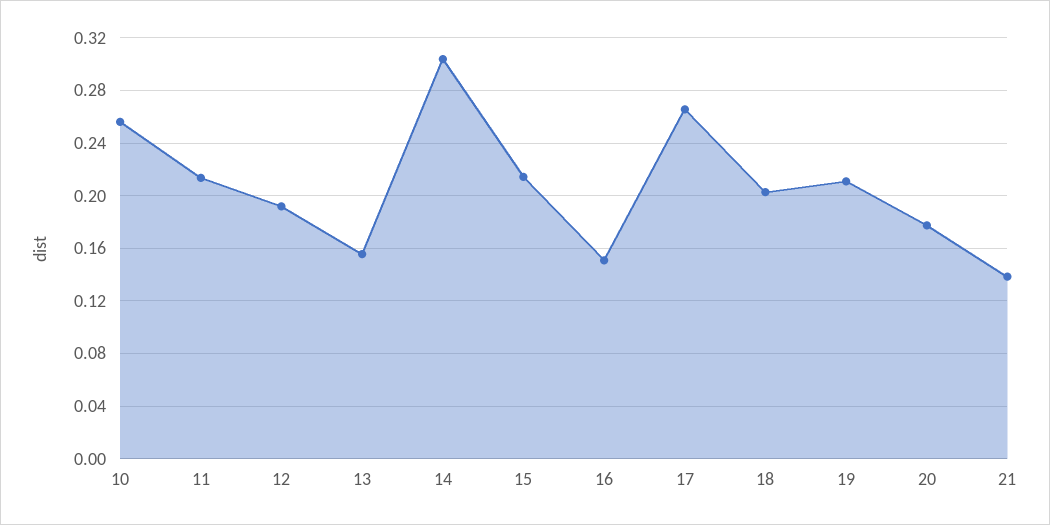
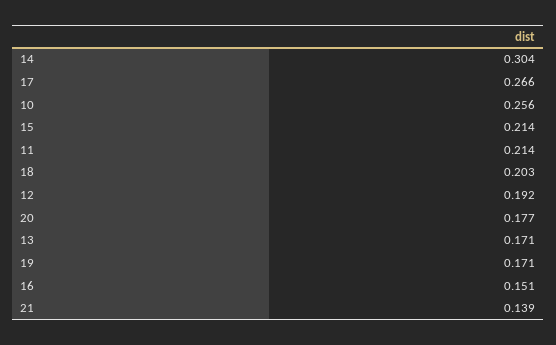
13: 0.155 -> 0.171
19: 0.21 -> 0.171

